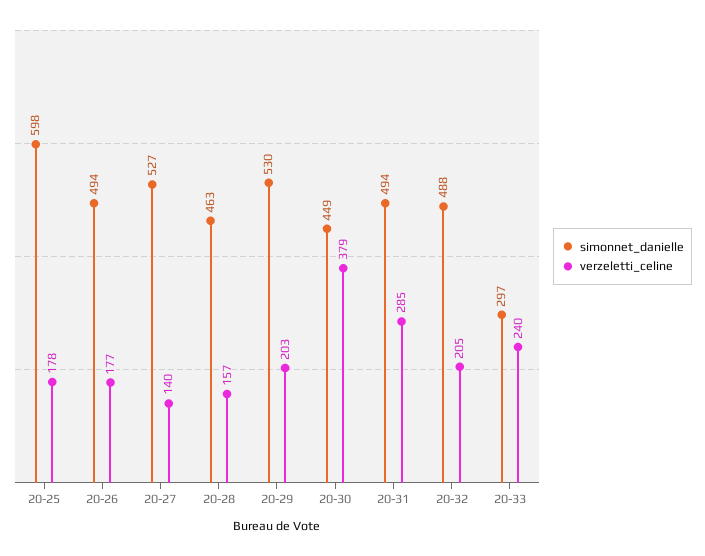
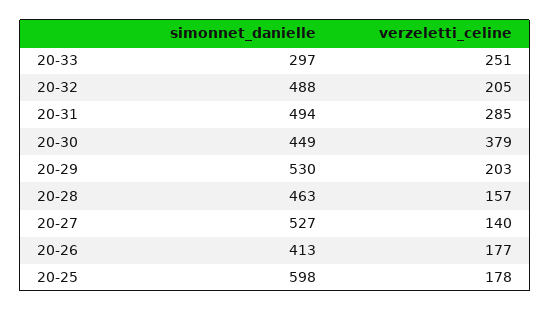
simonnet_danielle, 20-26: 494 -> 413
verzeletti_celine, 20-33: 240 -> 251

